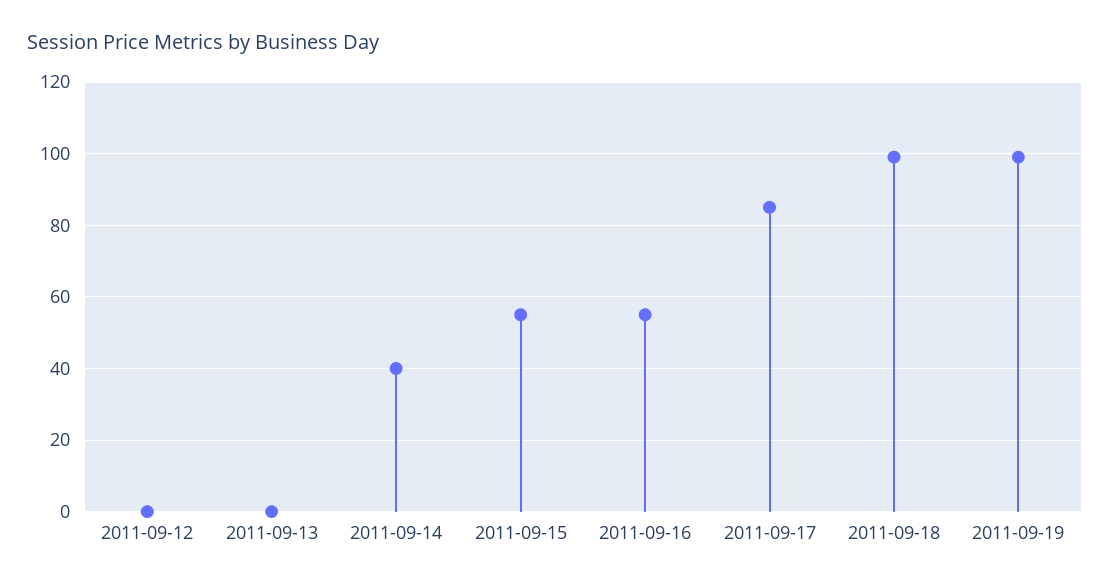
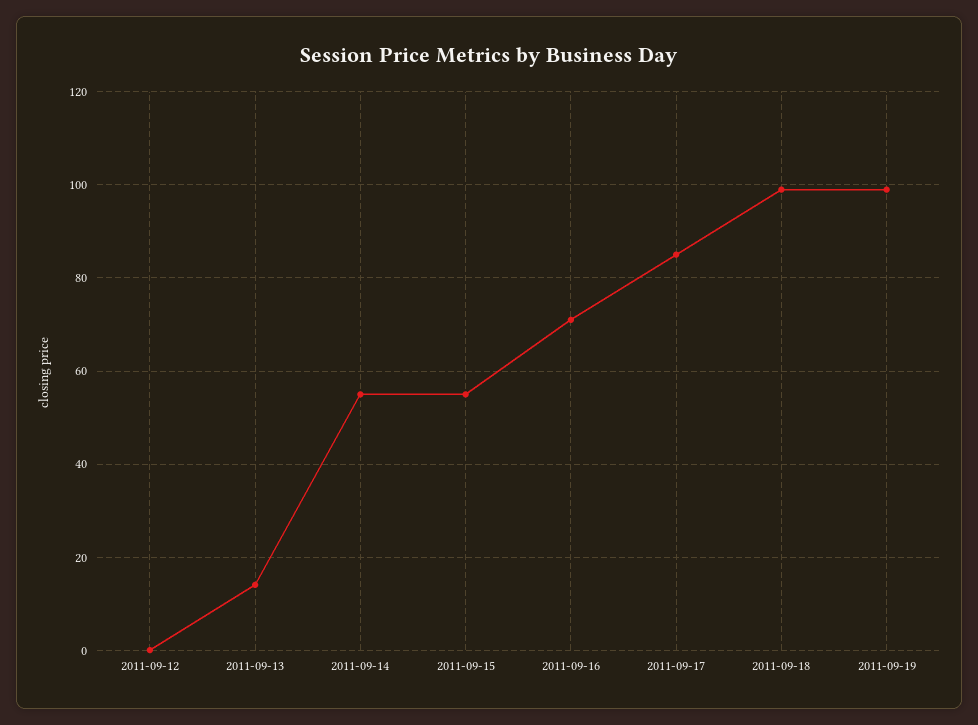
2011-09-13: 0 -> 15
2011-09-14: 40 -> 55
2011-09-16: 55 -> 70

